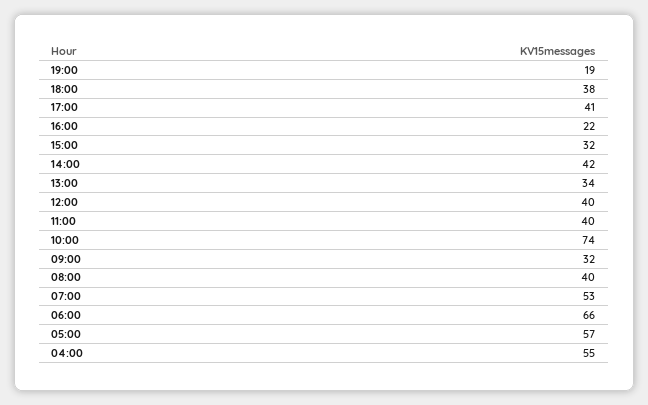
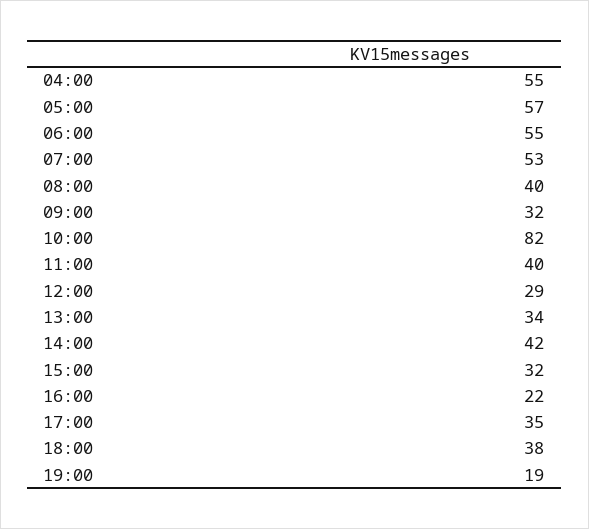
17:00: 41 -> 35
12:00: 40 -> 29
10:00: 74 -> 82
06:00: 66 -> 55

